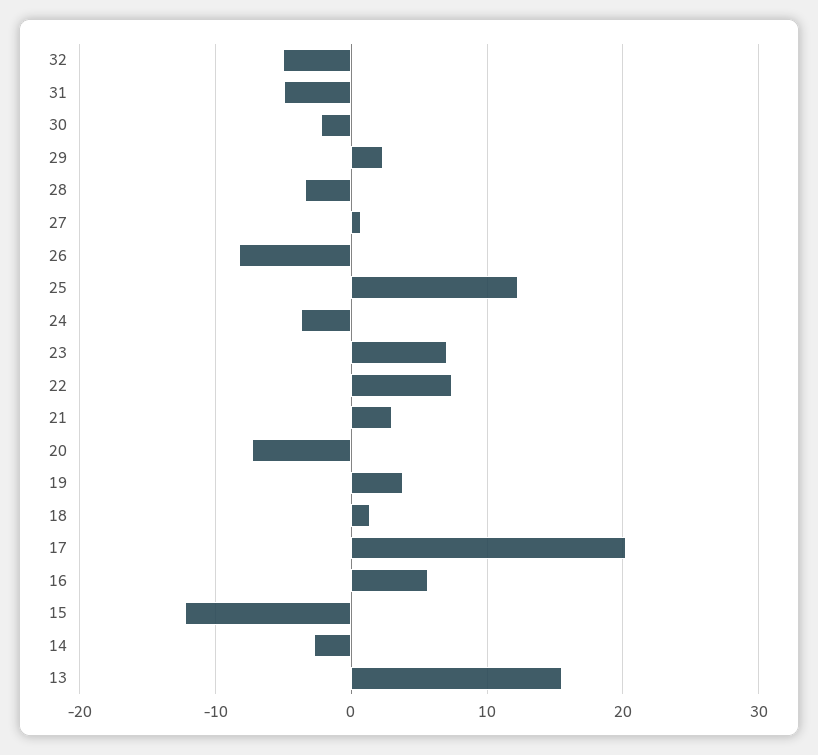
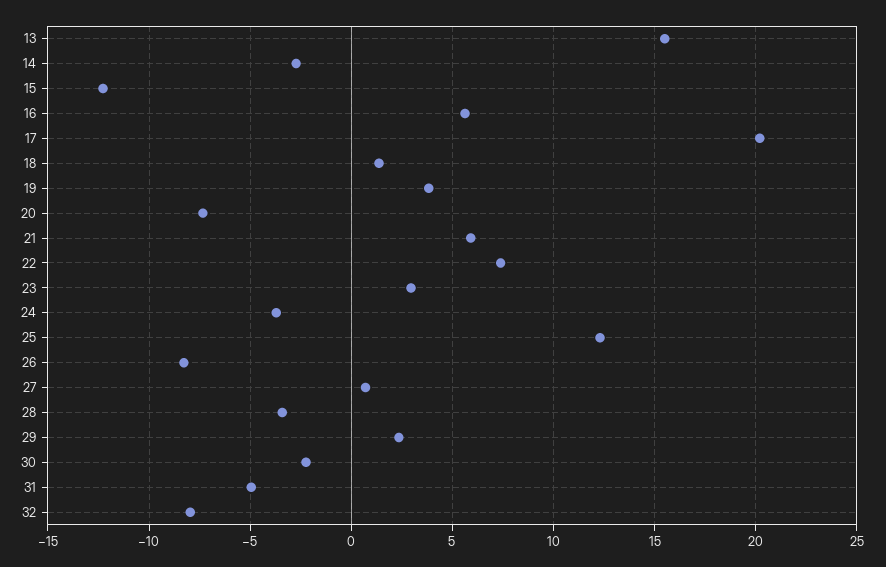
32: -5 -> -8
23: 7 -> 3
21: 3 -> 6

